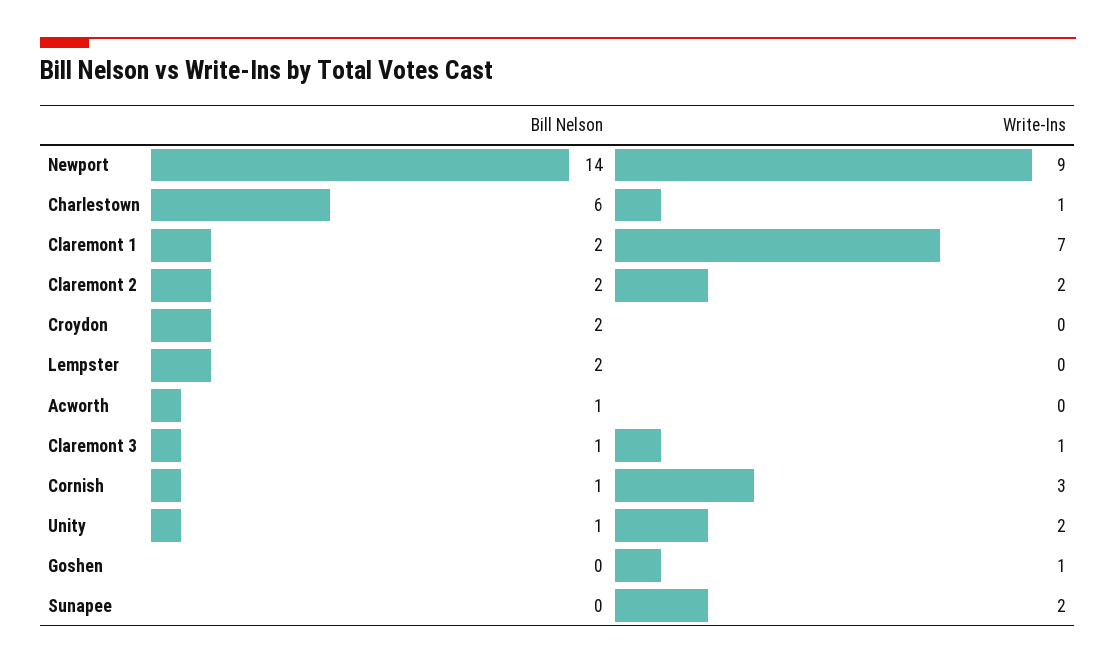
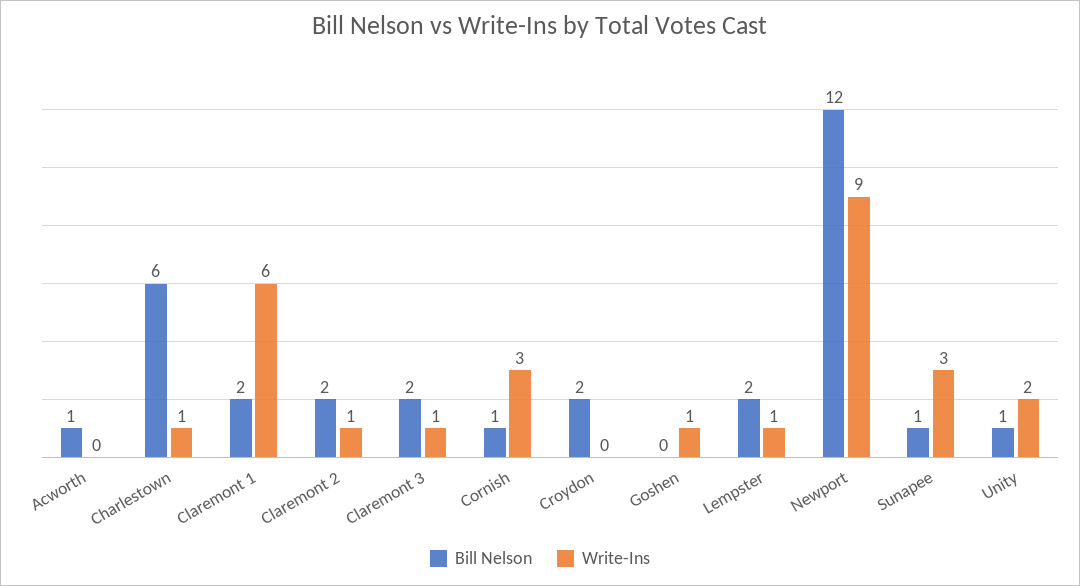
Bill Nelson, Newport: 14 -> 12
Write-Ins, Claremont 1: 7 -> 6
Write-Ins, Claremont 2: 2 -> 1
Write-Ins, Lempster: 0 -> 1
Bill Nelson, Claremont 3: 1 -> 2
Bill Nelson, Sunapee: 0 -> 1
Write-Ins, Sunapee: 2 -> 3

